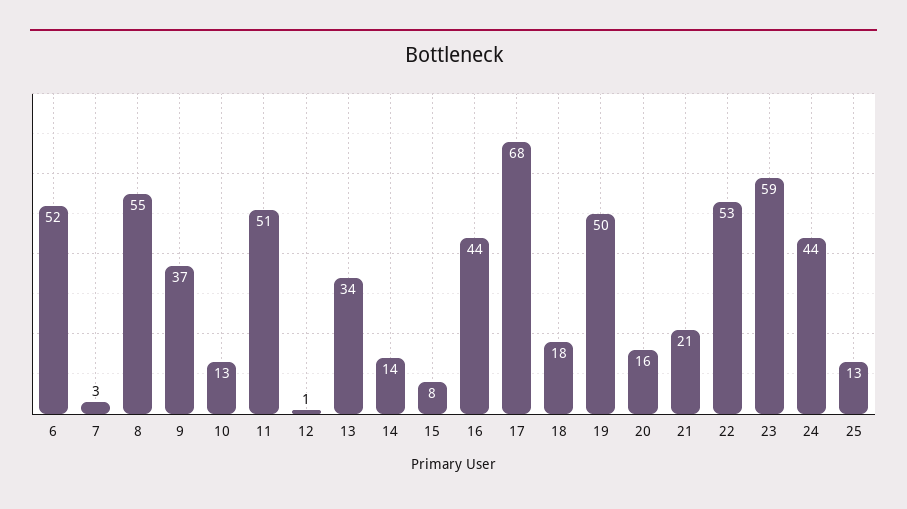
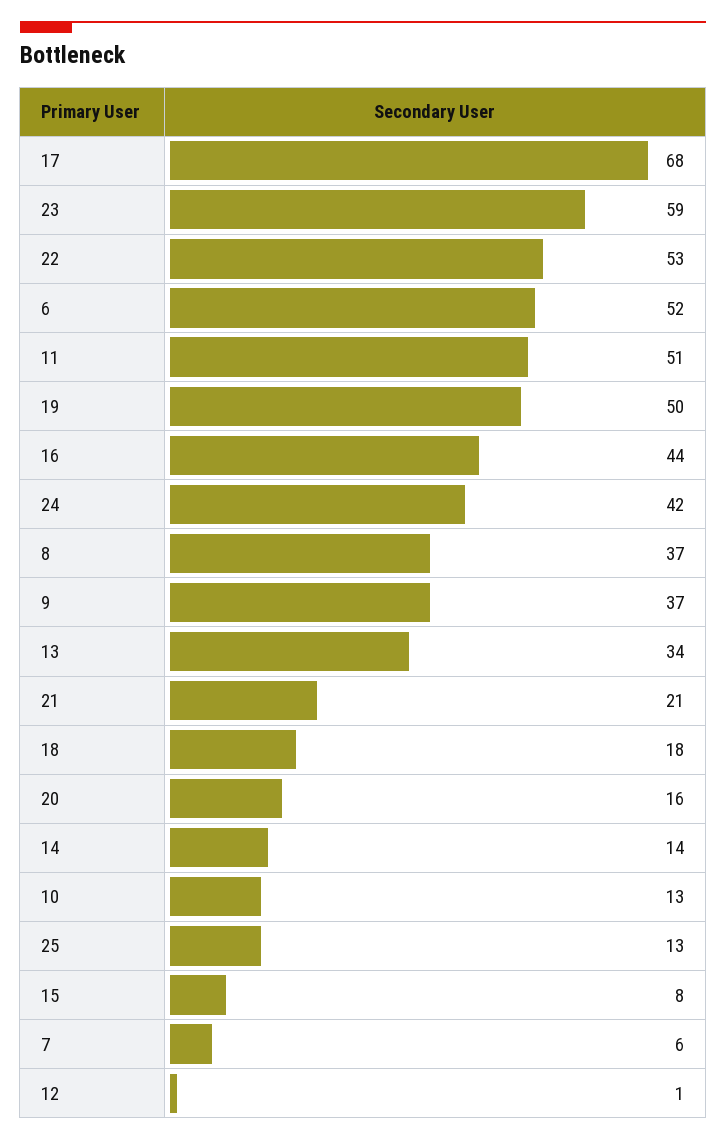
7: 3 -> 6
8: 55 -> 37
24: 44 -> 42

